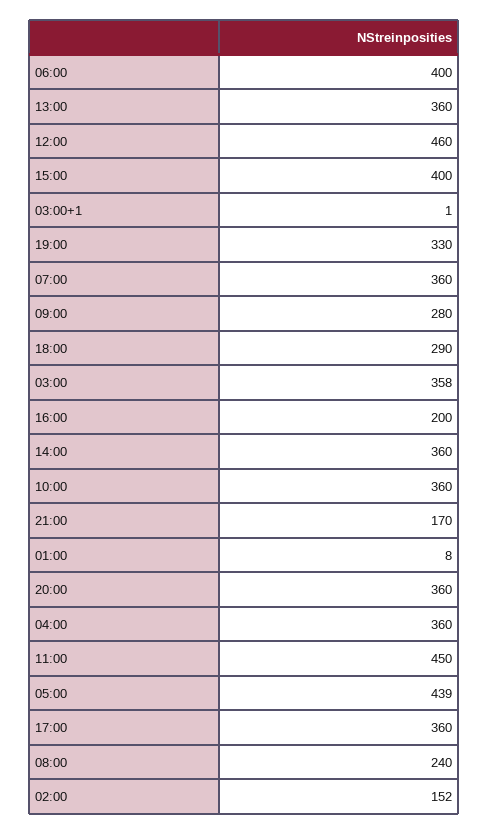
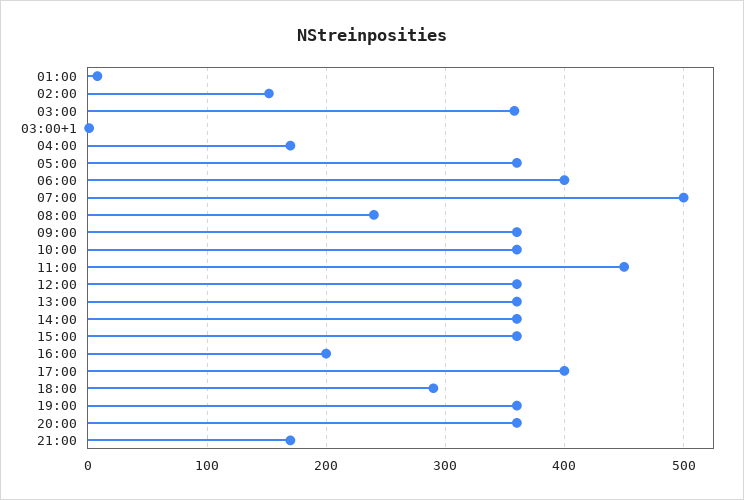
12:00: 460 -> 360
15:00: 400 -> 360
19:00: 330 -> 360
07:00: 360 -> 500
09:00: 280 -> 360
04:00: 360 -> 170
05:00: 439 -> 360
17:00: 360 -> 400

